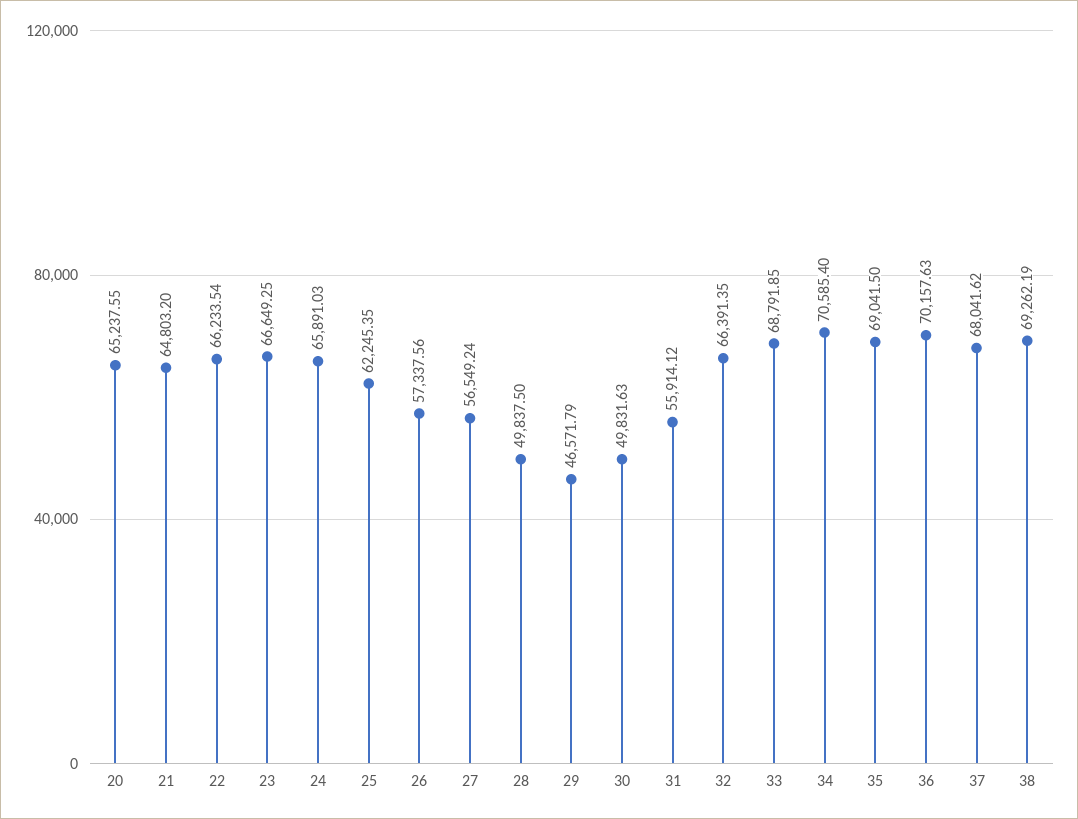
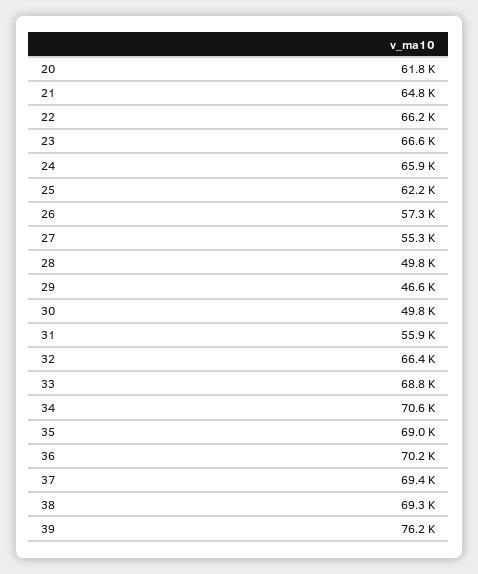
20: 65237.55 -> 61800
27: 56549.24 -> 55300
37: 68041.62 -> 69400
39: none -> 76200

